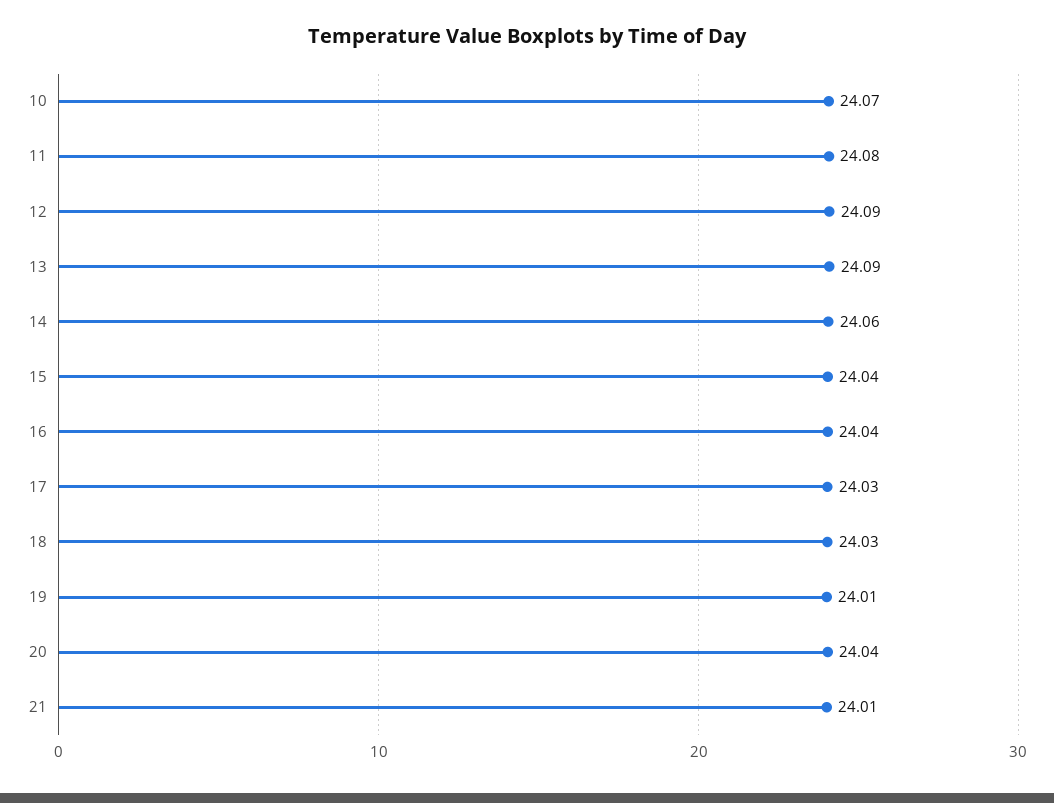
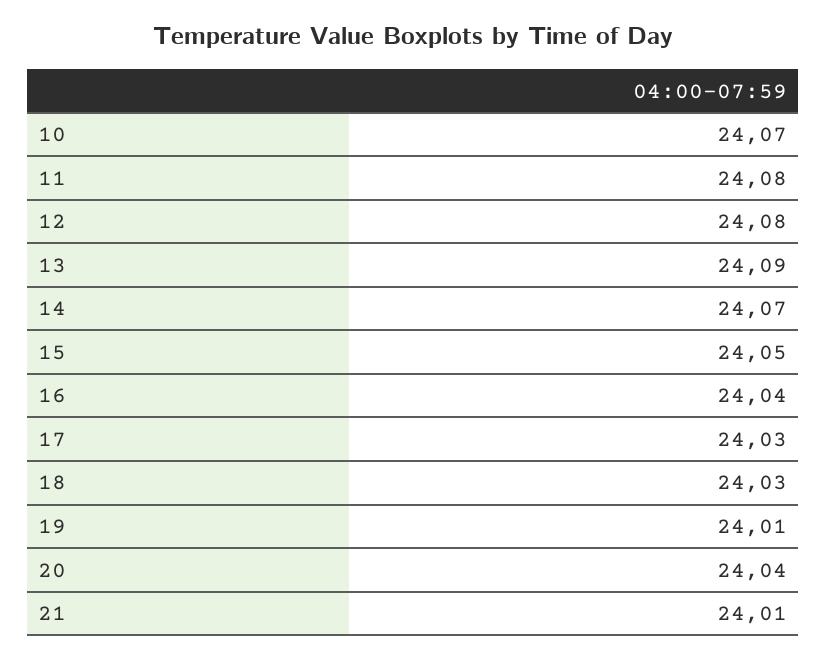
12: 24.09 -> 24.08
14: 24.06 -> 24.07
15: 24.04 -> 24.05

